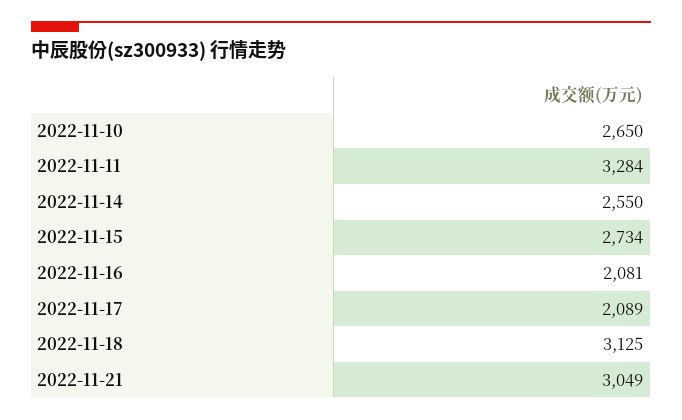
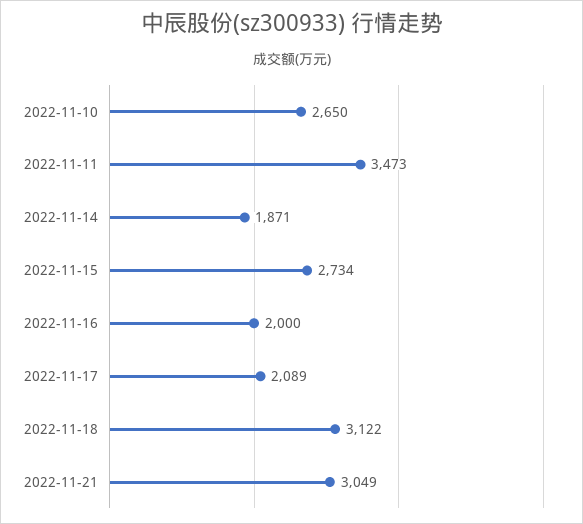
2022-11-11: 3284 -> 3473
2022-11-14: 2550 -> 1871
2022-11-16: 2081 -> 2000
2022-11-18: 3125 -> 3122

